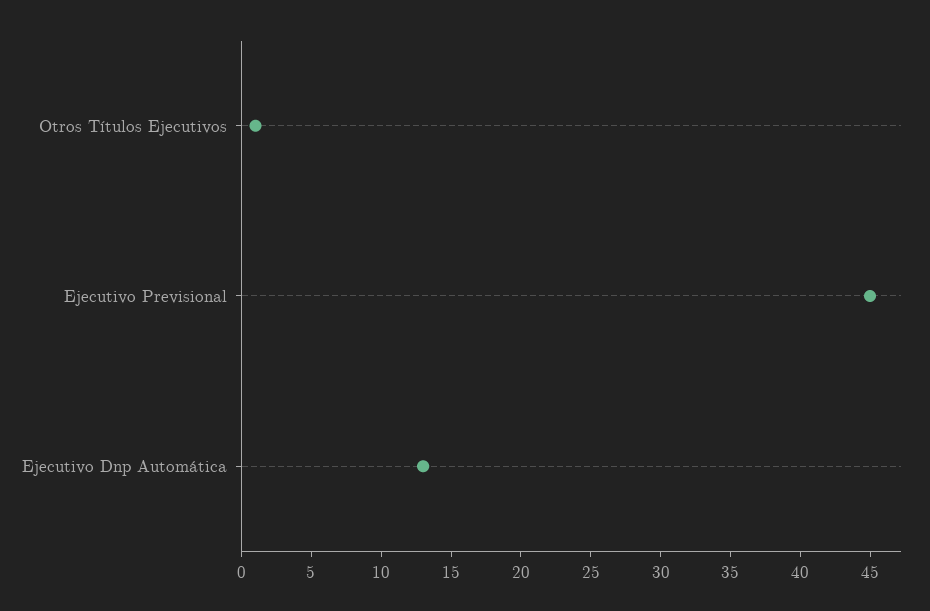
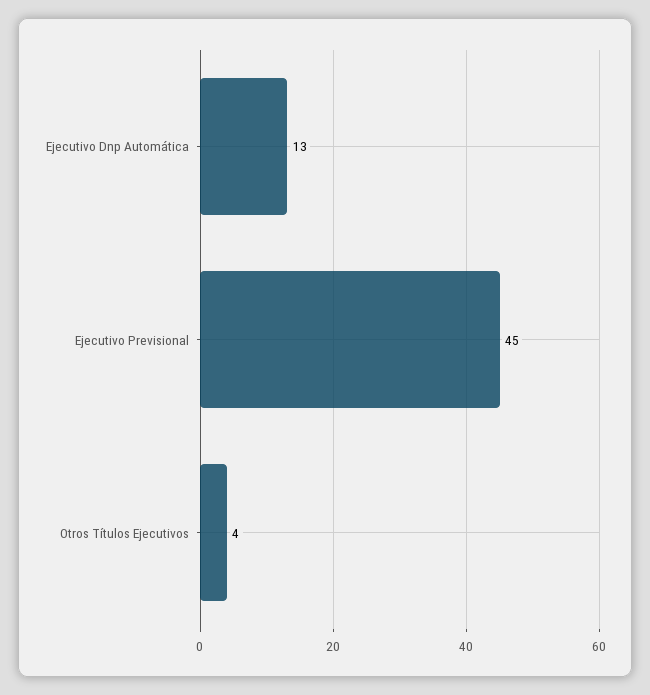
Otros Títulos Ejecutivos: 1 -> 4

